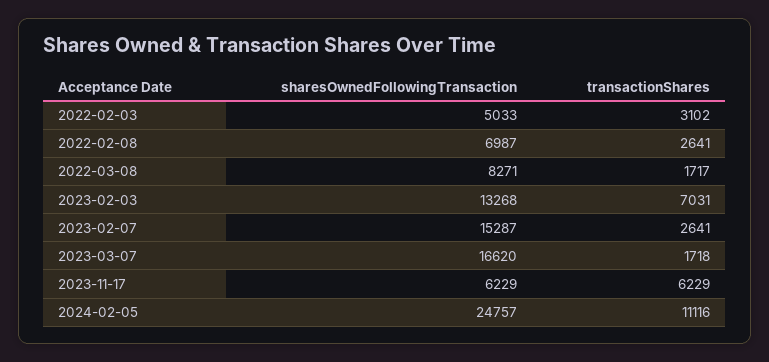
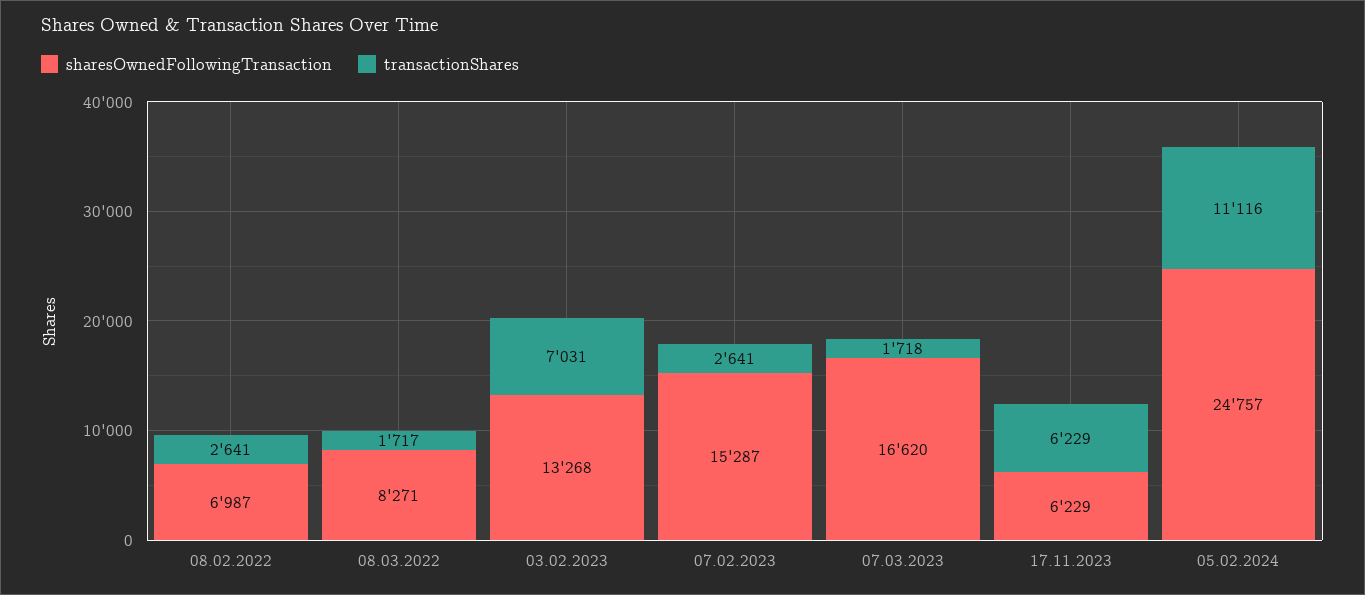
sharesOwnedFollowingTransaction, 2022-02-03: 5033 -> none
transactionShares, 2022-02-03: 3102 -> none

